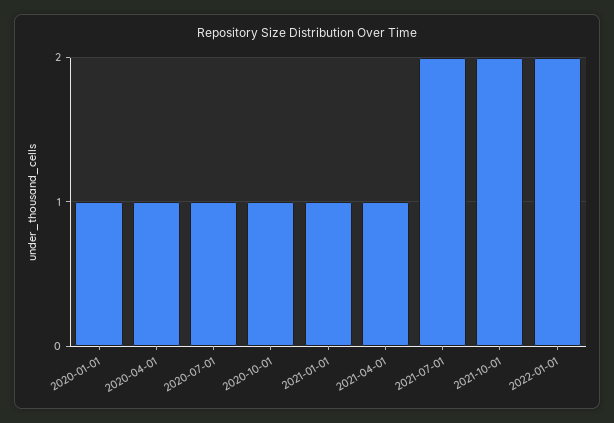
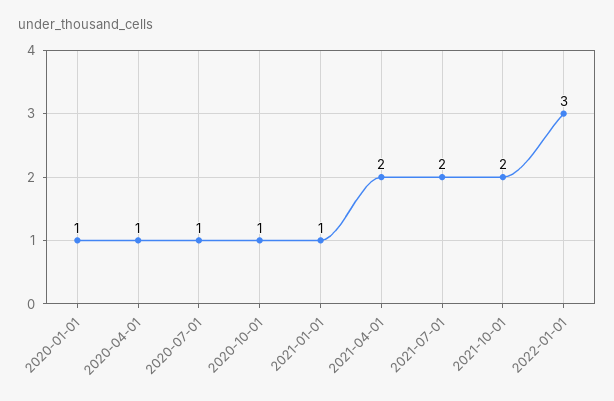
2021-04-01: 1 -> 2
2022-01-01: 2 -> 3

